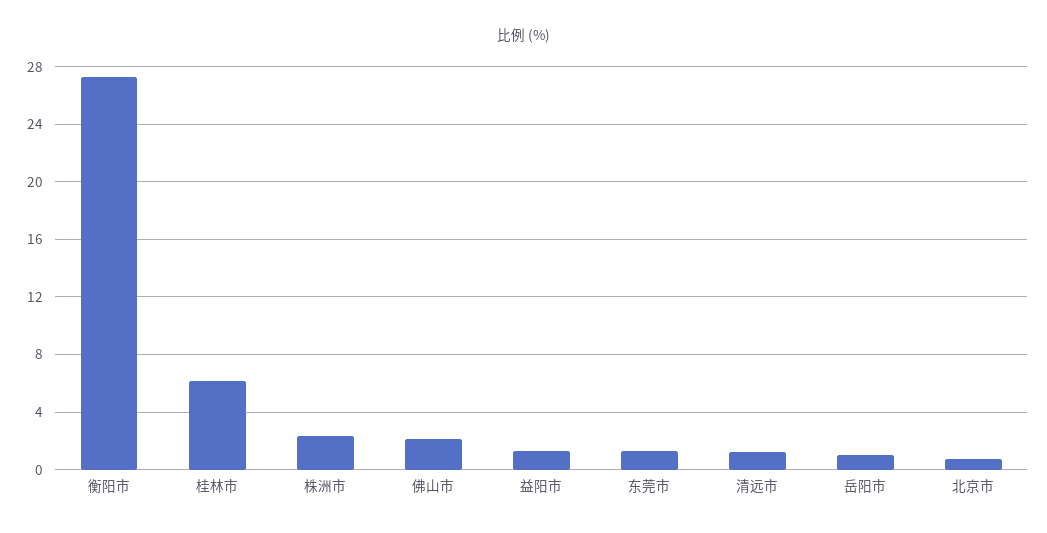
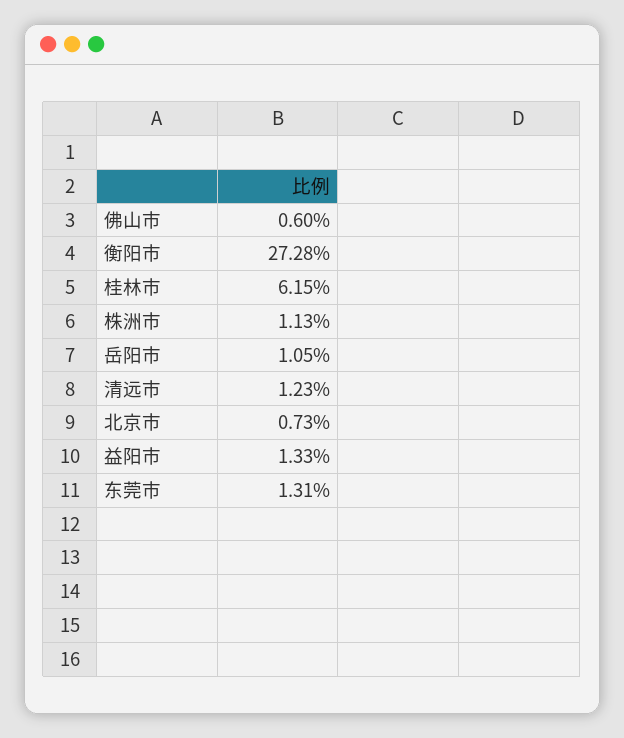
株洲市: 2.5 -> 1.13
佛山市: 2 -> 0.6

